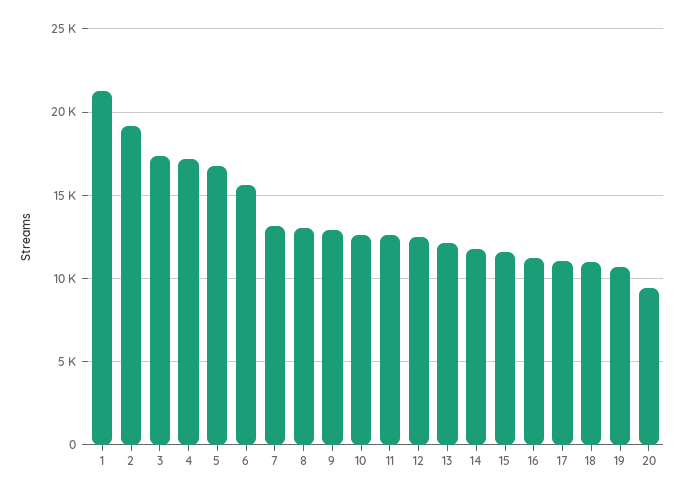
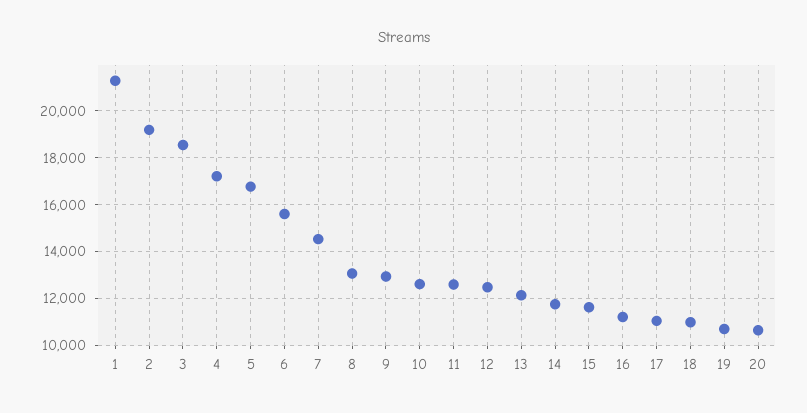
3: 17500 -> 18500
7: 13000 -> 14500
20: 9500 -> 10500

